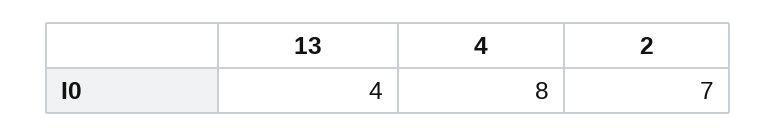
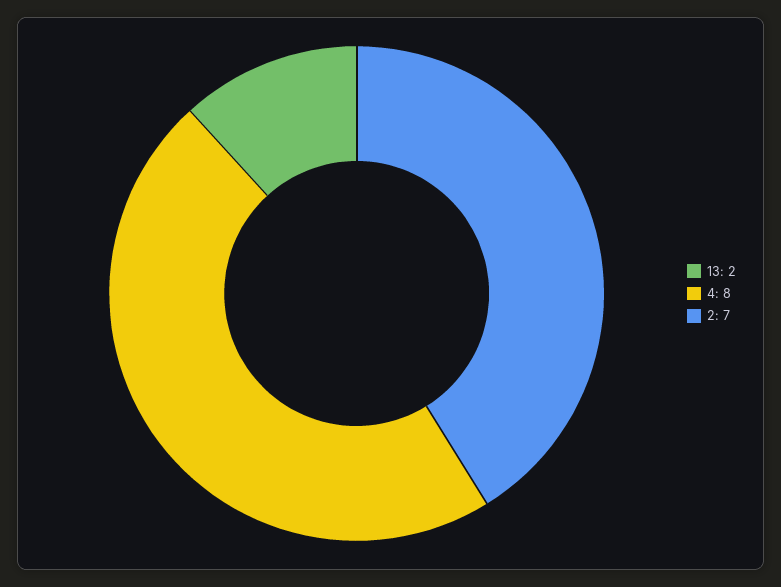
13: 4 -> 2

